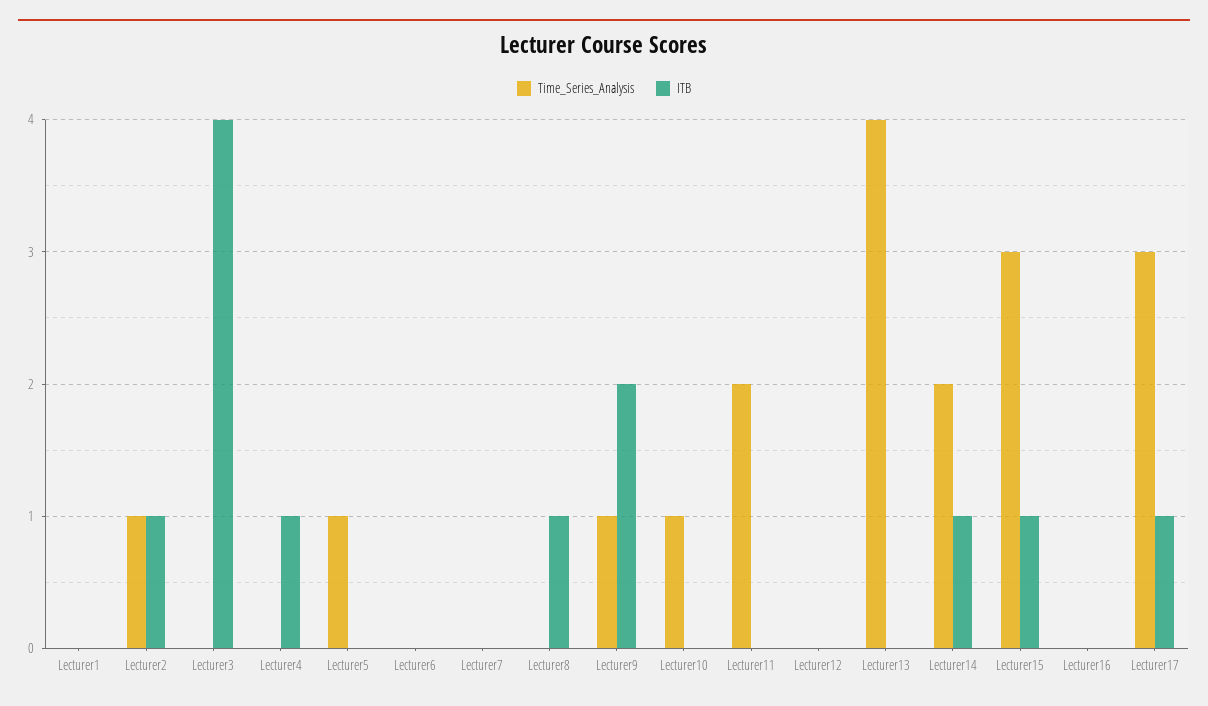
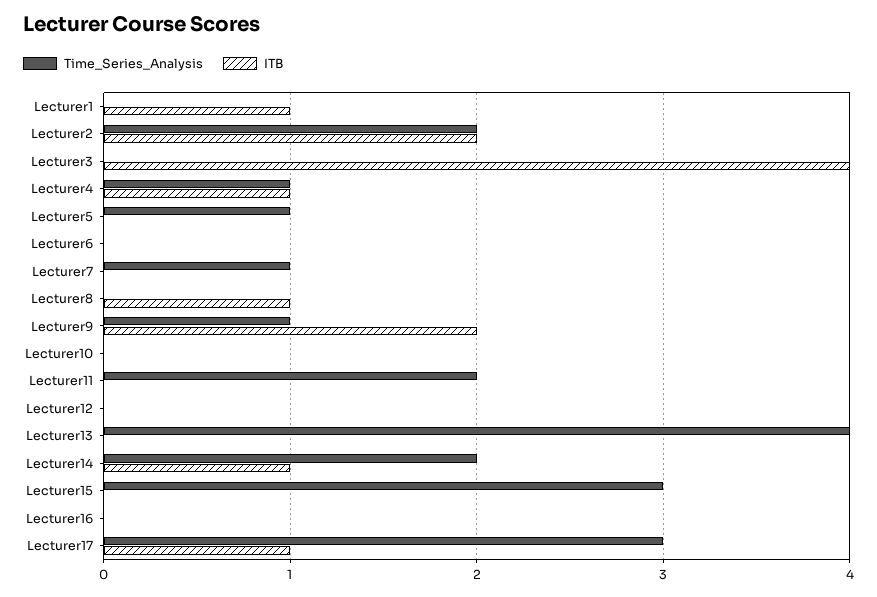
ITB, Lecturer1: 0 -> 1
Time_Series_Analysis, Lecturer2: 1 -> 2
ITB, Lecturer2: 1 -> 2
Time_Series_Analysis, Lecturer4: 0 -> 1
Time_Series_Analysis, Lecturer7: 0 -> 1
Time_Series_Analysis, Lecturer10: 1 -> 0
ITB, Lecturer15: 1 -> 0

